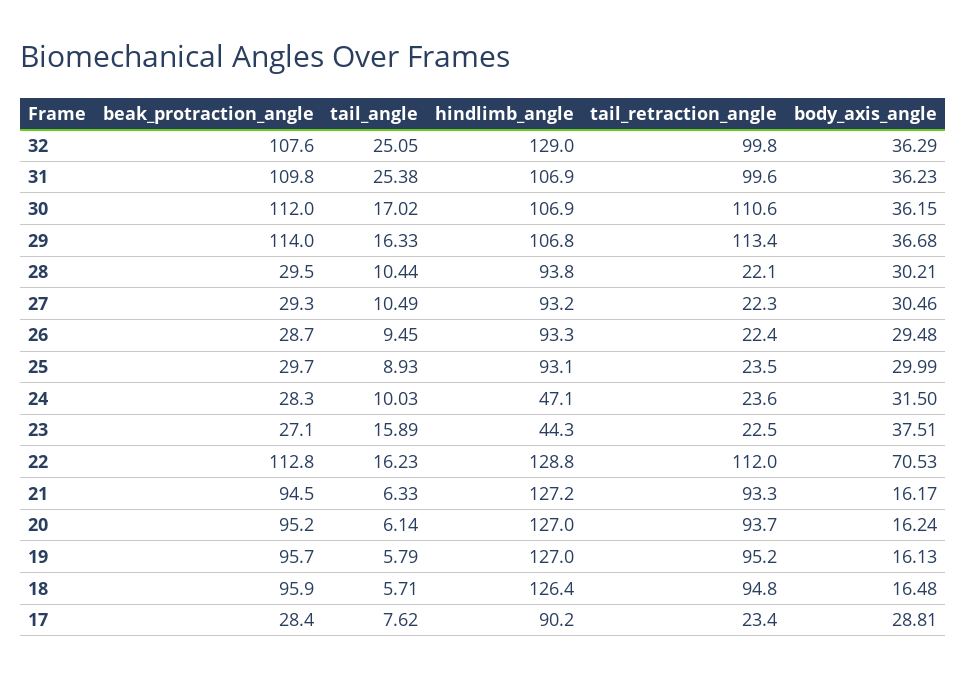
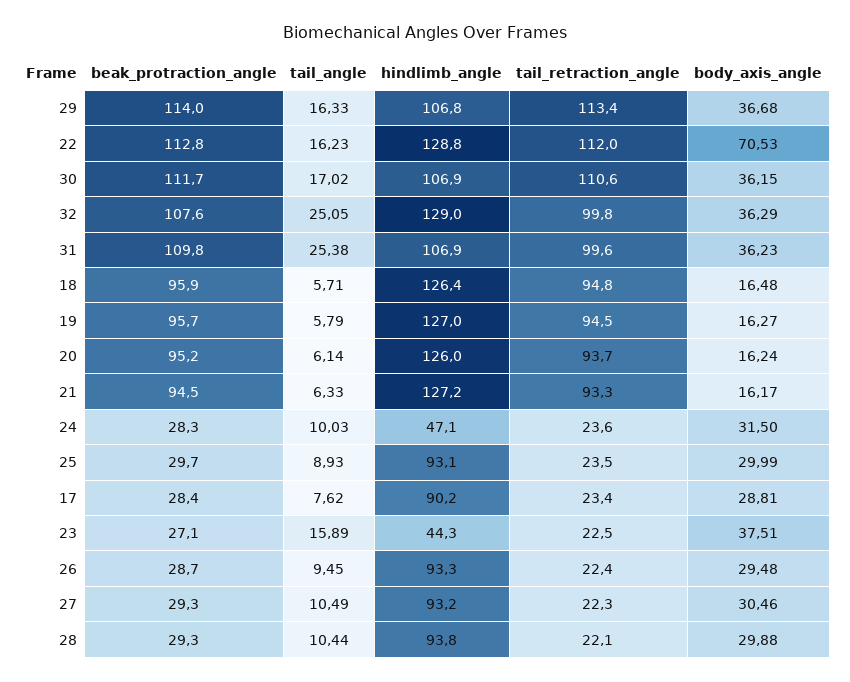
beak_protraction_angle, 30: 112 -> 111.7
beak_protraction_angle, 28: 29.5 -> 29.3
body_axis_angle, 28: 30.21 -> 29.88
hindlimb_angle, 20: 127 -> 126
tail_retraction_angle, 19: 95.2 -> 94.5
body_axis_angle, 19: 16.13 -> 16.27

